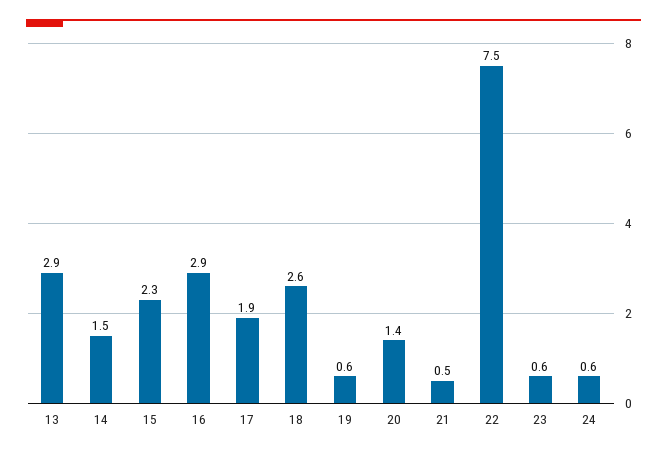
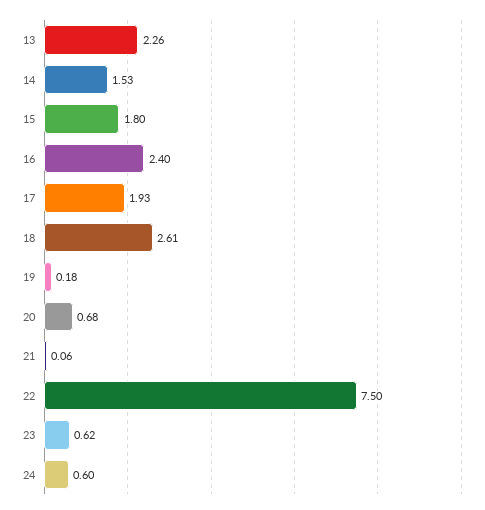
13: 2.9 -> 2.26
15: 2.3 -> 1.8
16: 2.9 -> 2.4
19: 0.6 -> 0.18
20: 1.4 -> 0.68
21: 0.5 -> 0.06

